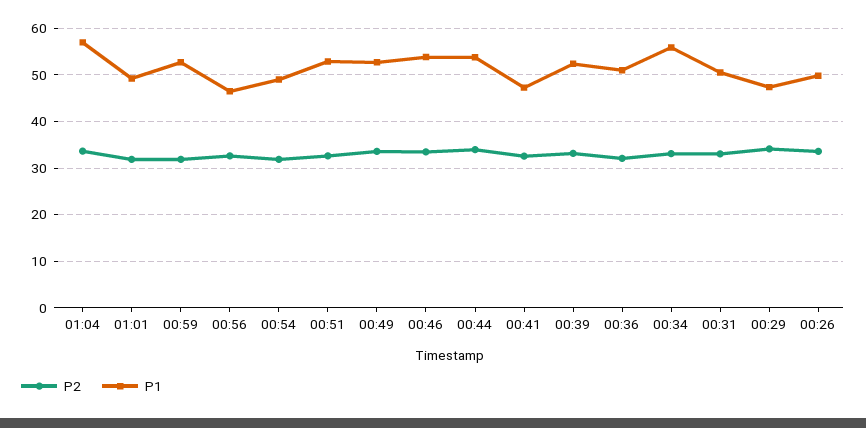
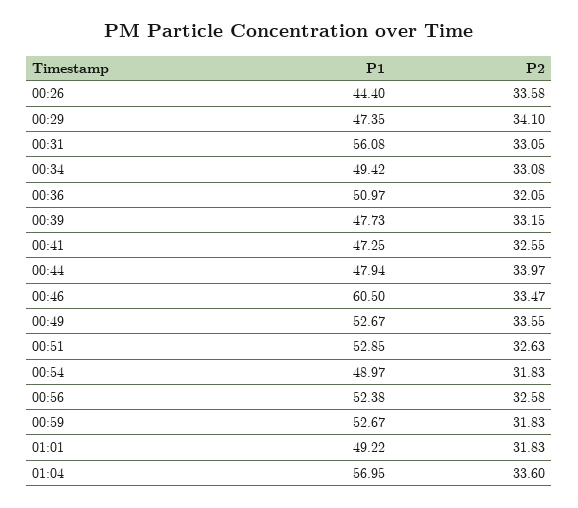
P1, 00:56: 46 -> 52.38
P1, 00:46: 54 -> 60.5
P1, 00:44: 54 -> 47.94
P1, 00:39: 52 -> 47.73
P1, 00:34: 56 -> 49.42
P1, 00:31: 50 -> 56.08
P1, 00:26: 50 -> 44.4

